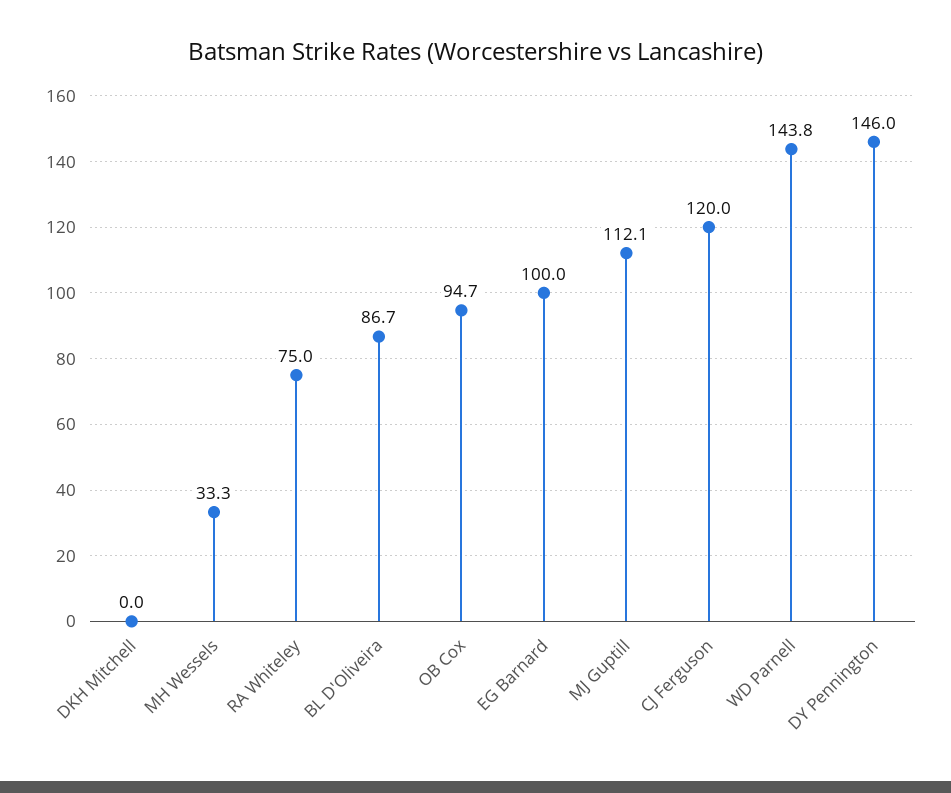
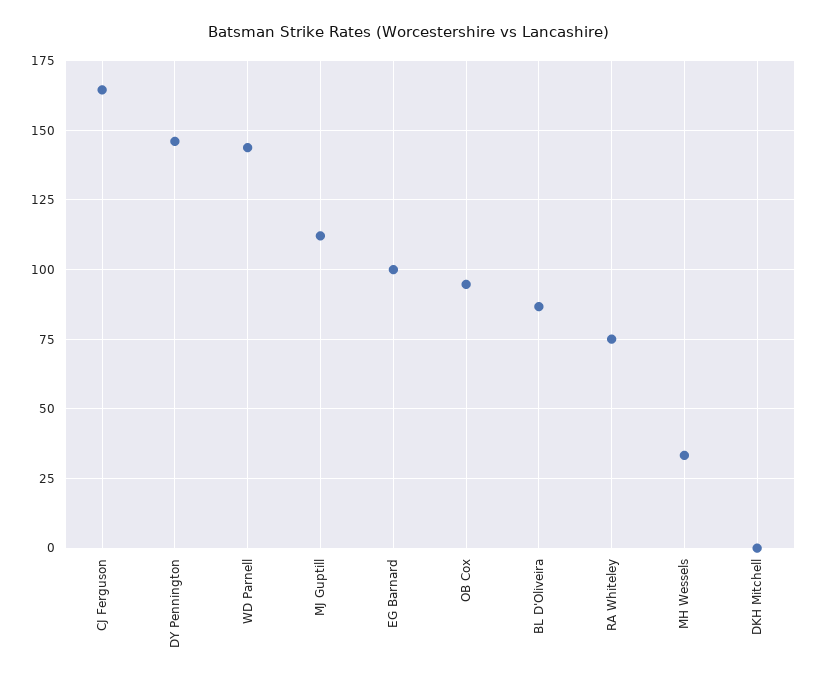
CJ Ferguson: 120 -> 165

